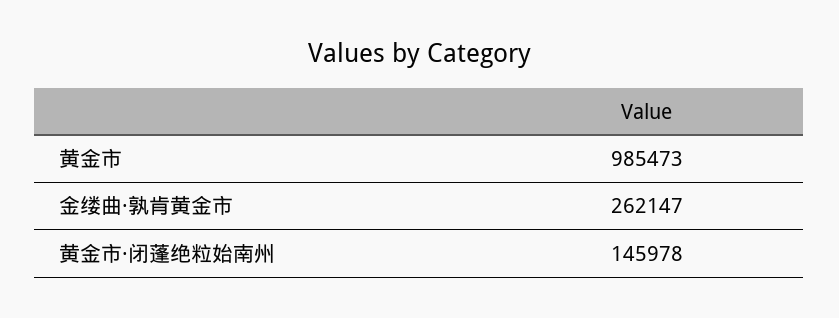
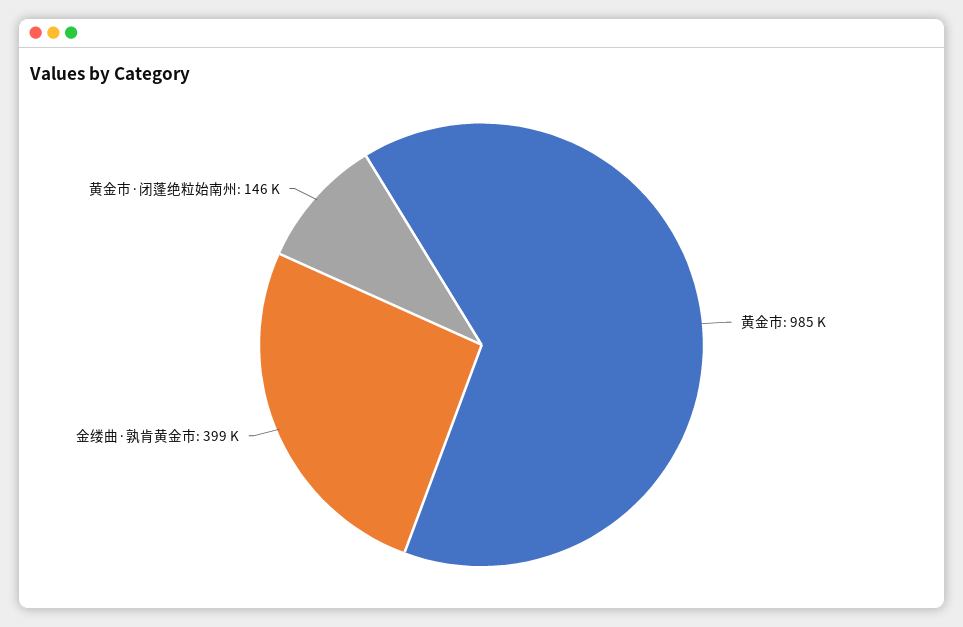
金缕曲·孰肯黄金市: 262147 -> 399000

